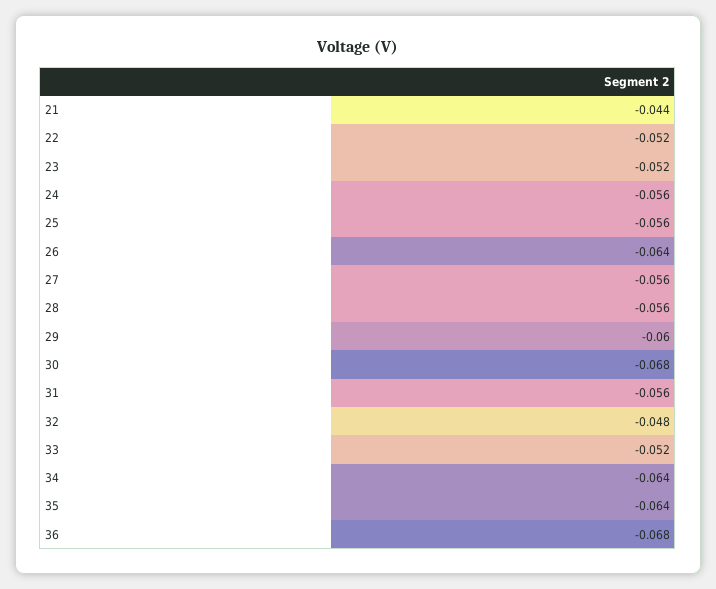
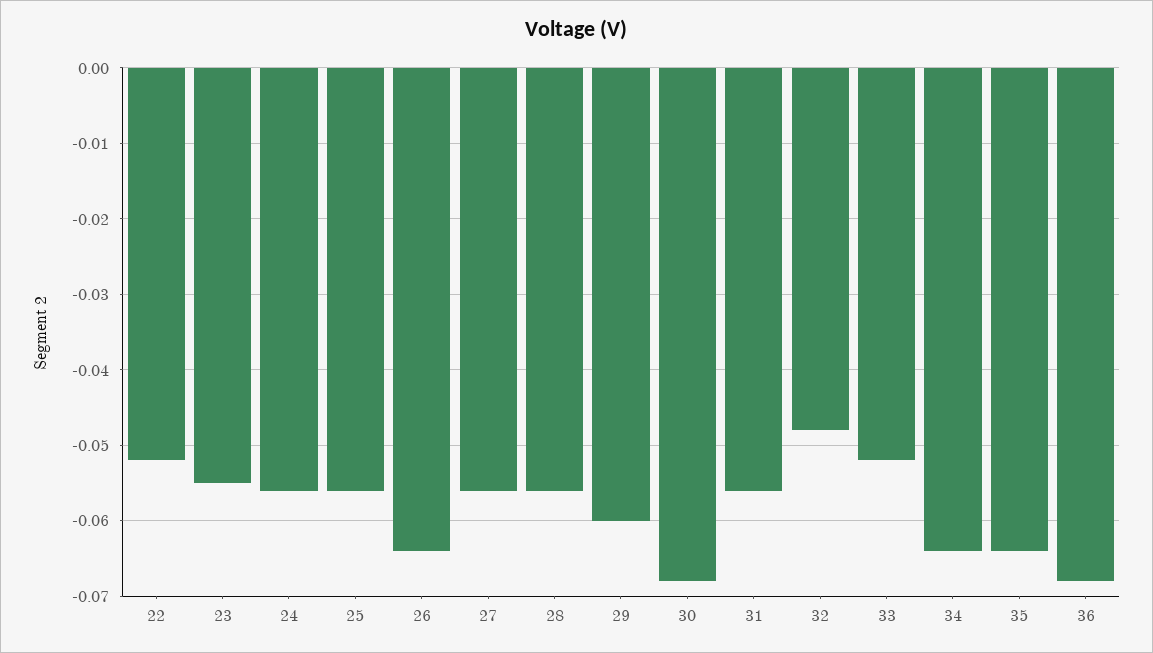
21: -0.044 -> none
23: -0.052 -> -0.055

